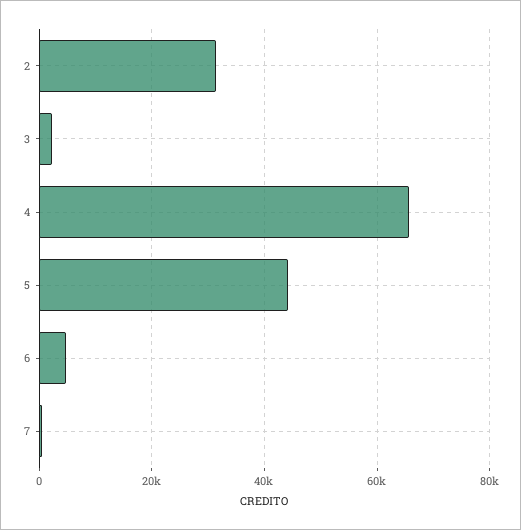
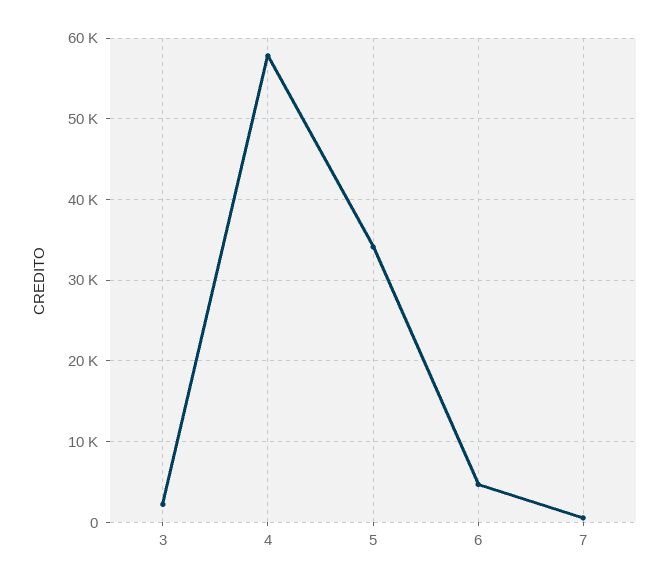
2: 32000 -> none
4: 66000 -> 58000
5: 44000 -> 34000

